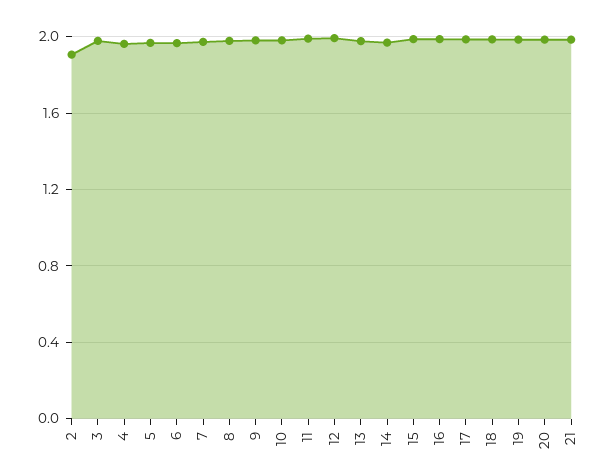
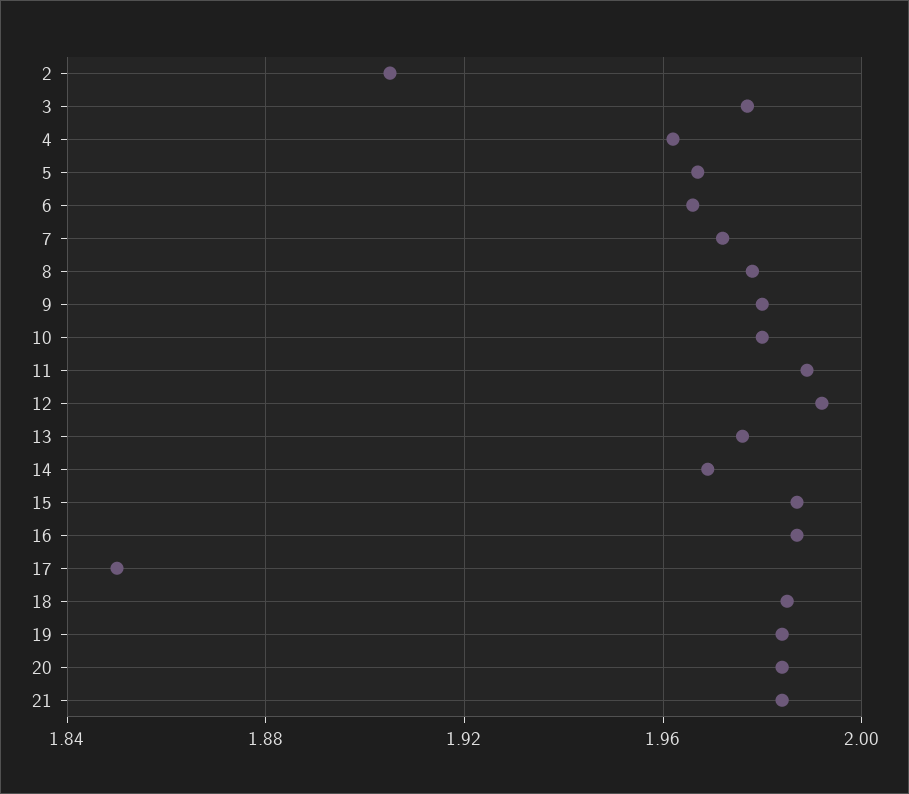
17: 2 -> 1.85

